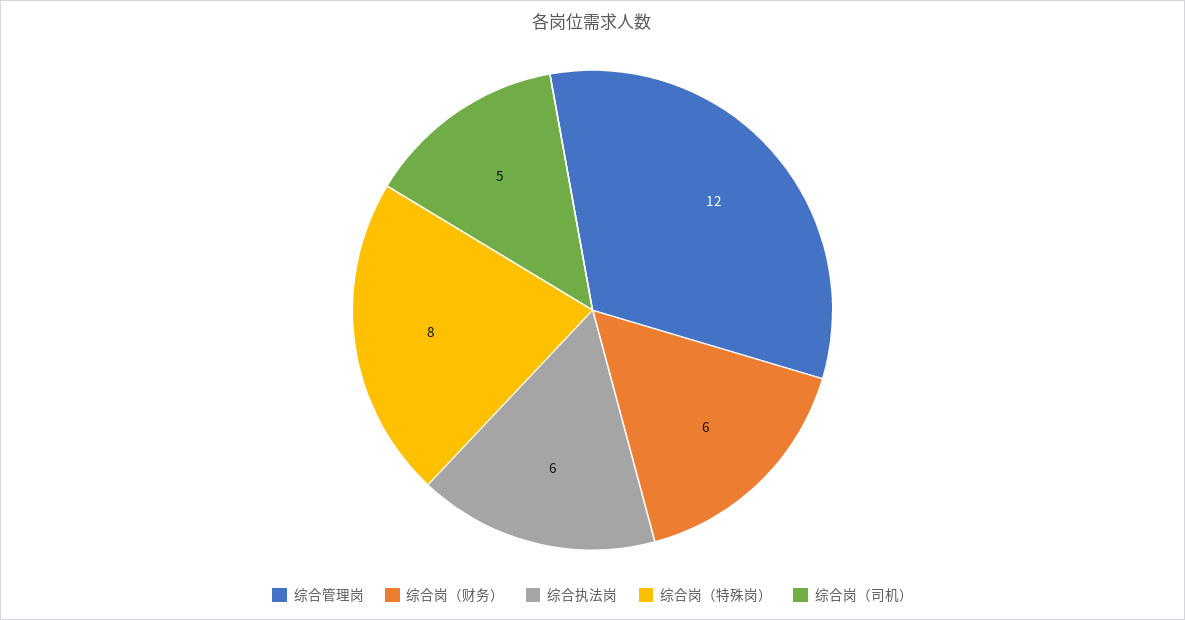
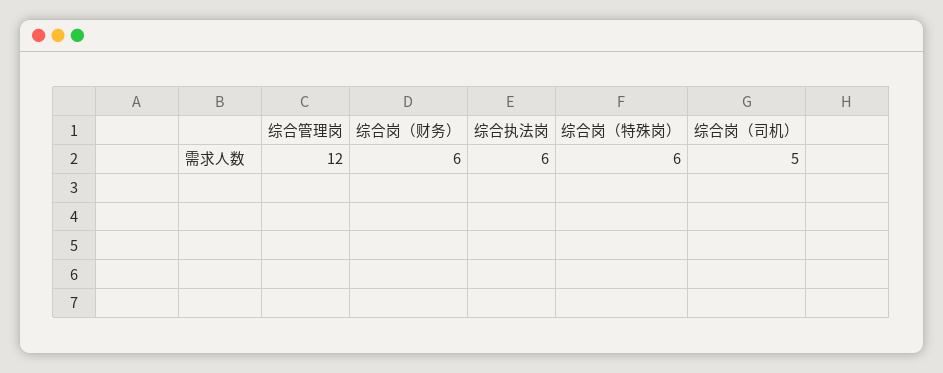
综合岗（特殊岗）: 8 -> 6

